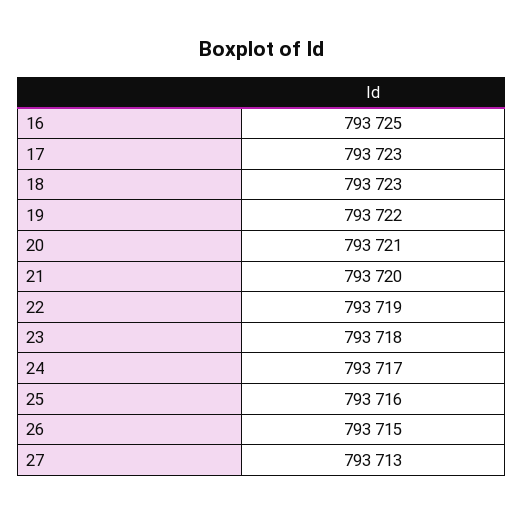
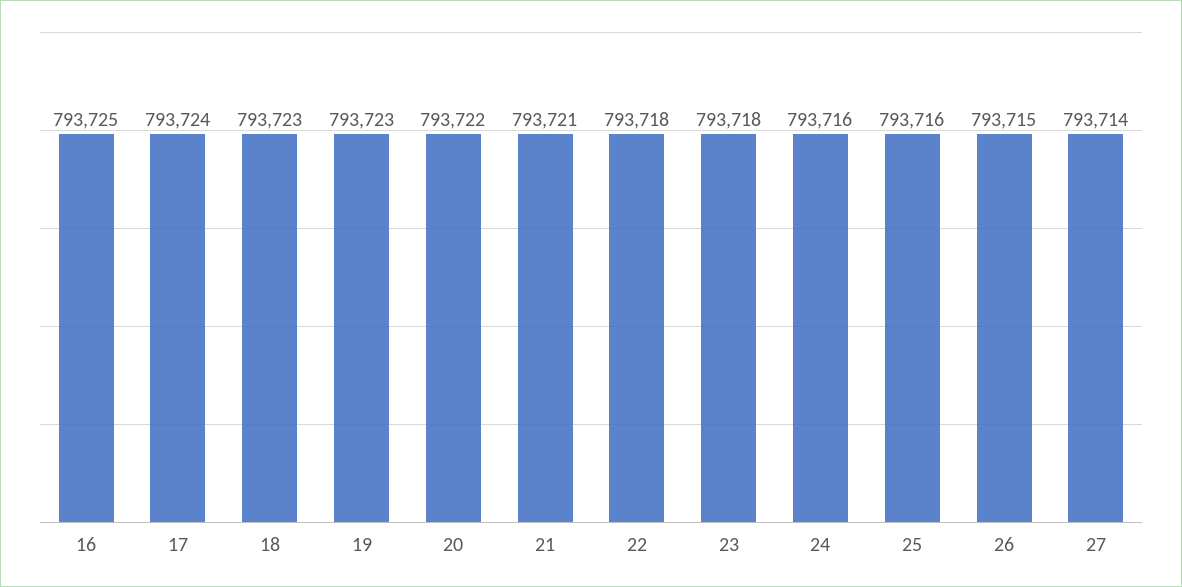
17: 793723 -> 793724
19: 793722 -> 793723
20: 793721 -> 793722
21: 793720 -> 793721
22: 793719 -> 793718
24: 793717 -> 793716
27: 793713 -> 793714

